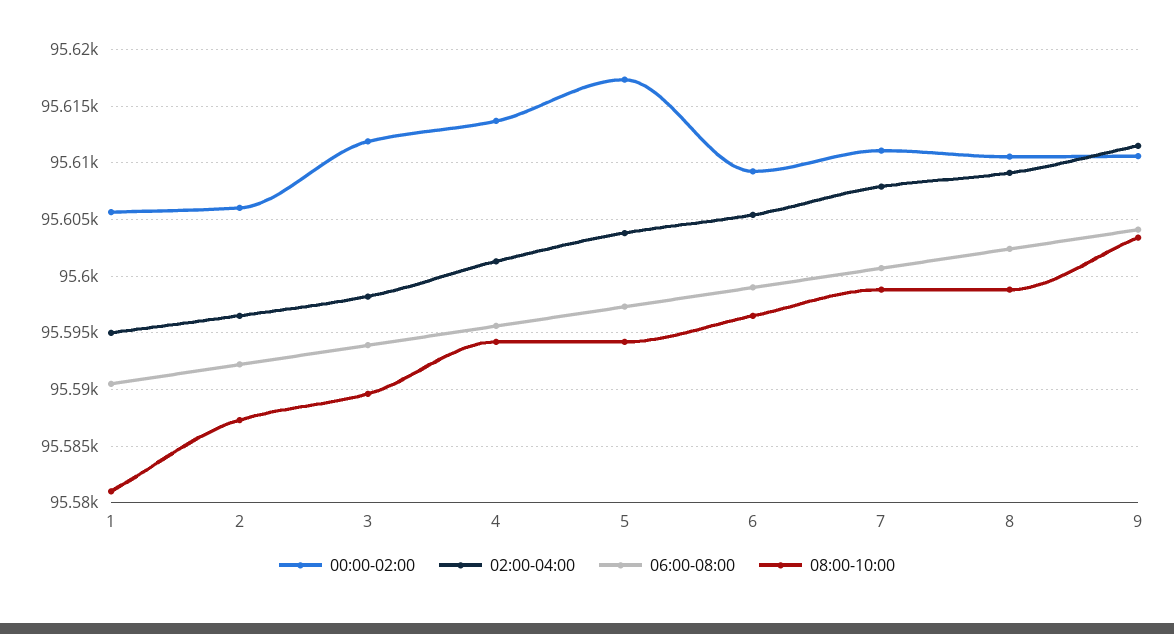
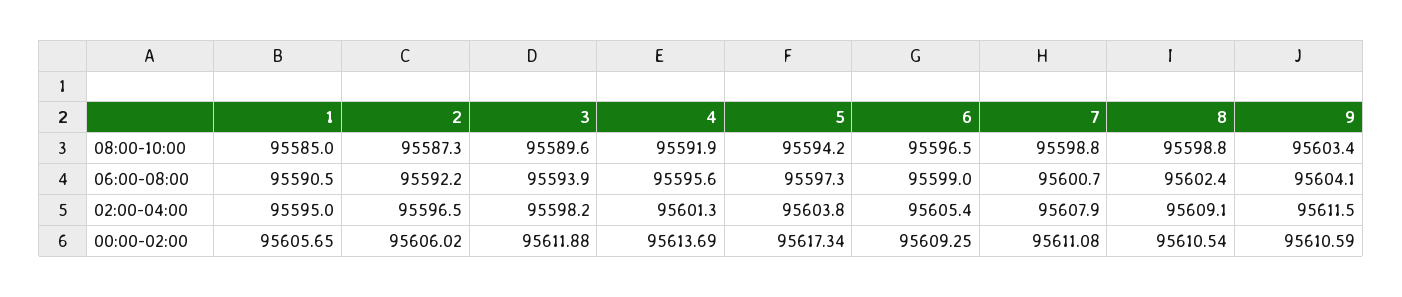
08:00-10:00, 1: 95581 -> 95585
08:00-10:00, 4: 95594 -> 95591.9

